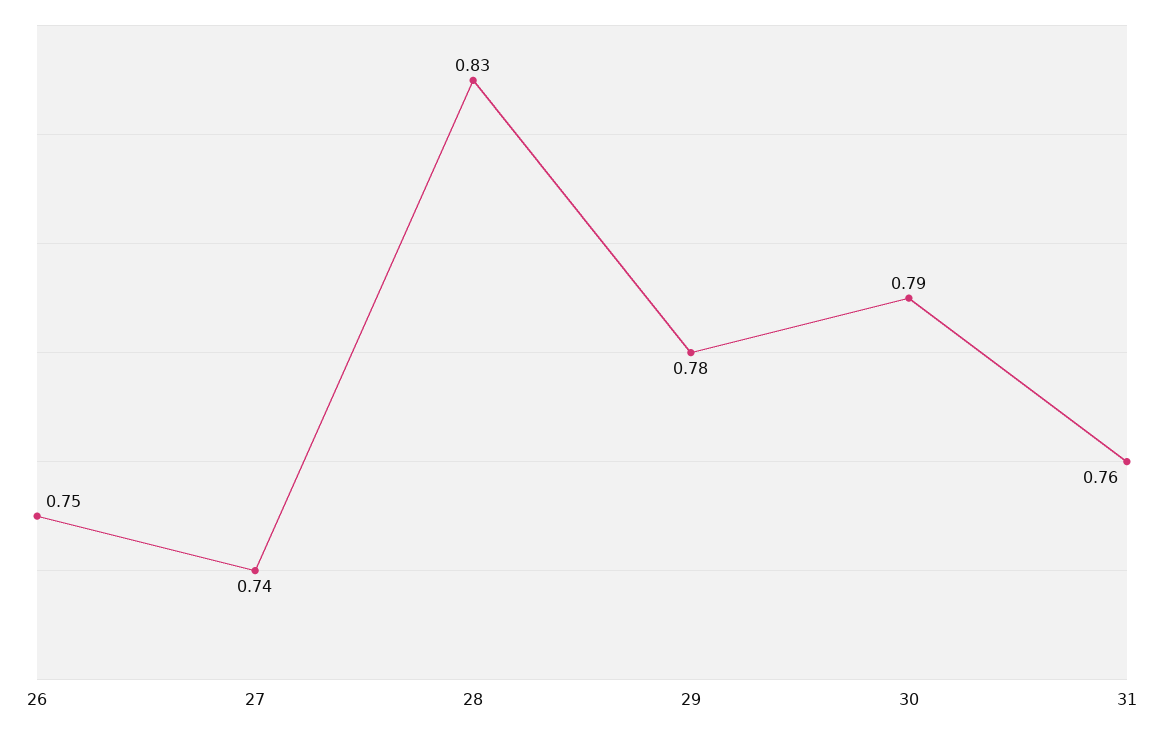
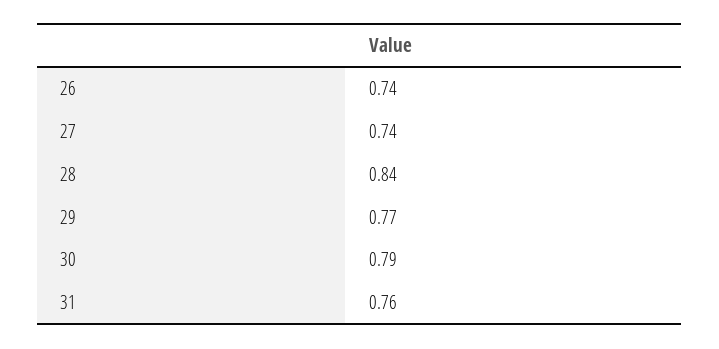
26: 0.75 -> 0.74
28: 0.83 -> 0.84
29: 0.78 -> 0.77

